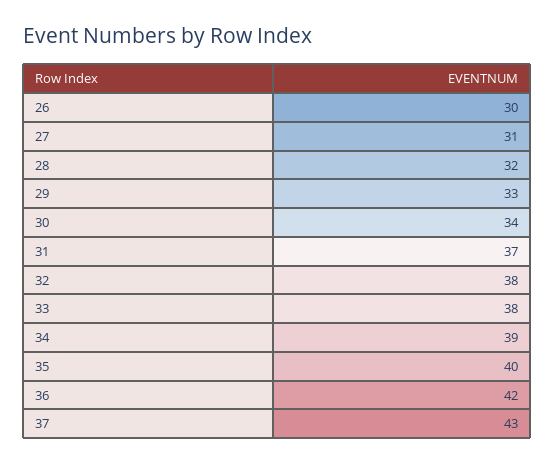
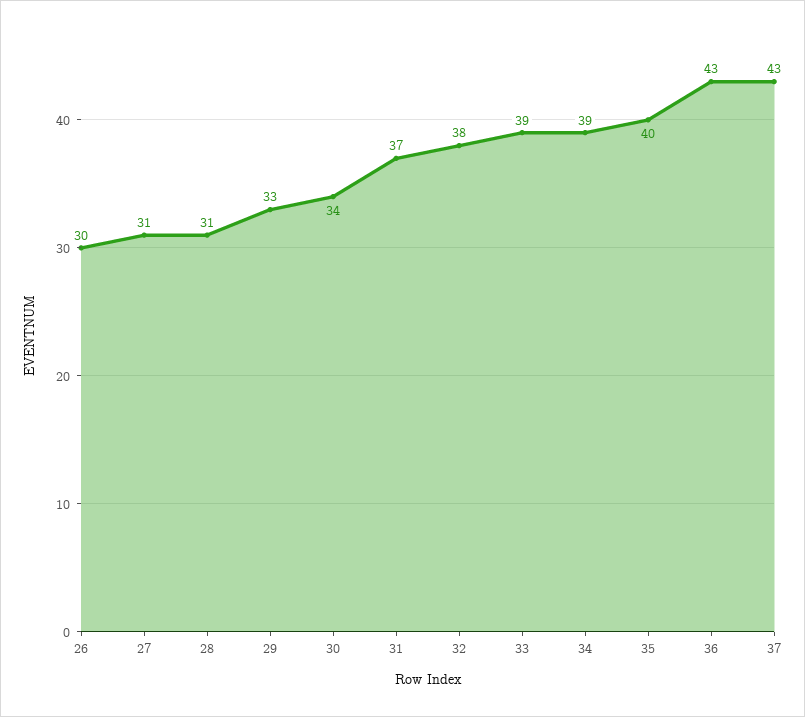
28: 32 -> 31
33: 38 -> 39
36: 42 -> 43

